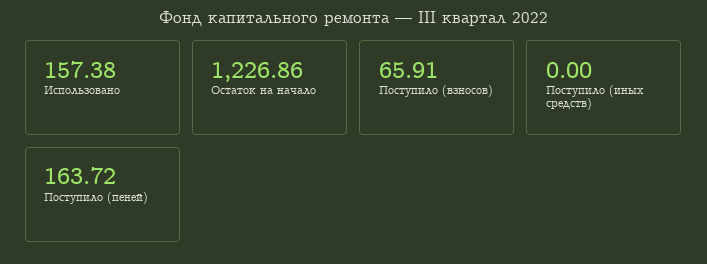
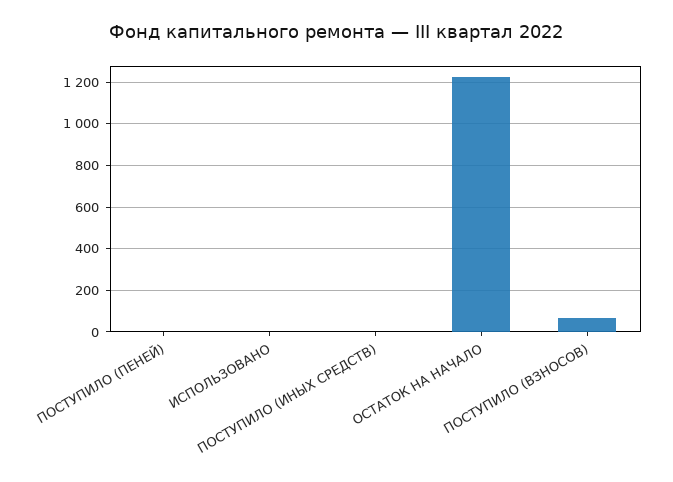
Использовано: 157.38 -> 0
Поступило (пеней): 163.72 -> 0

